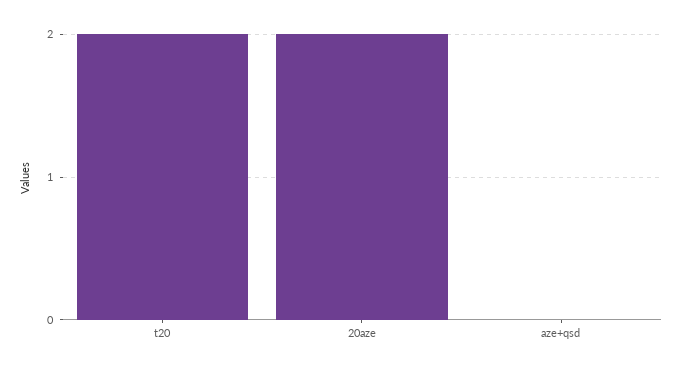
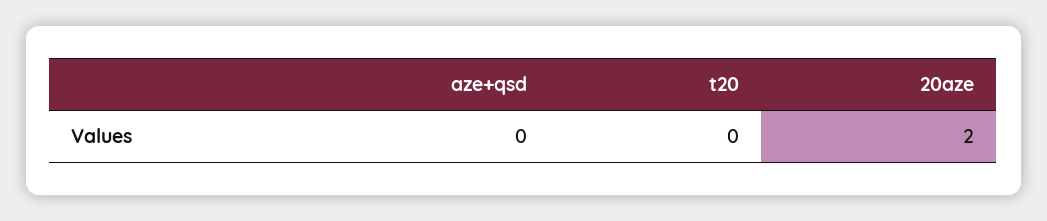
t20: 2 -> 0

